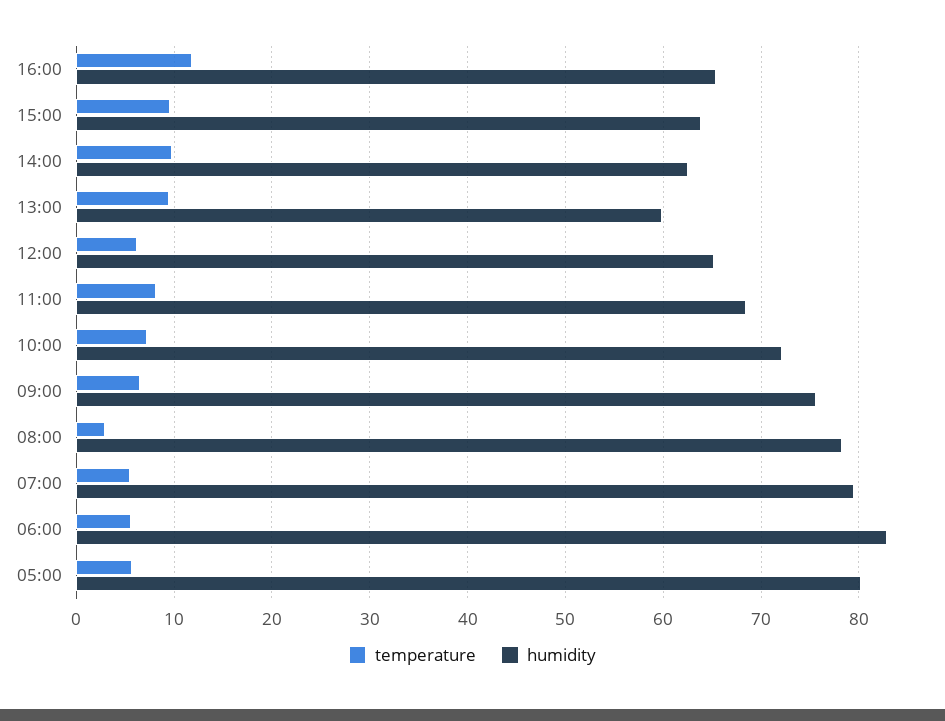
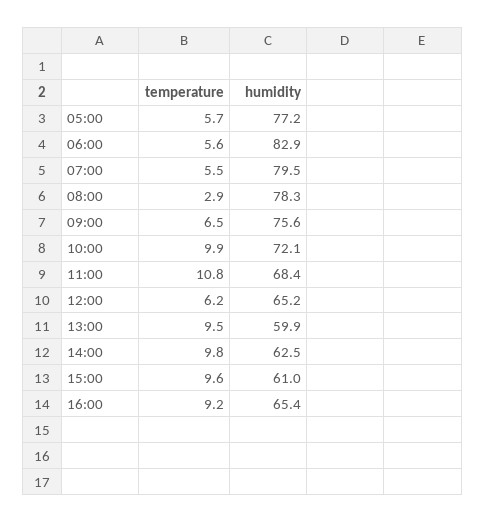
temperature, 16:00: 12 -> 9.2
humidity, 15:00: 64 -> 61
temperature, 11:00: 8 -> 10.8
temperature, 10:00: 7 -> 9.9
humidity, 05:00: 80 -> 77.2

